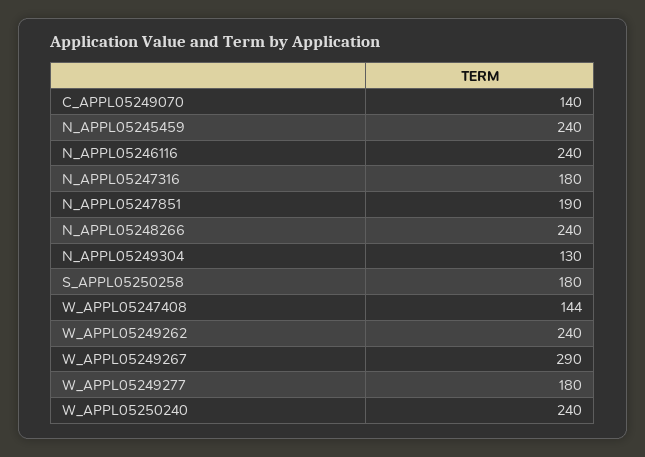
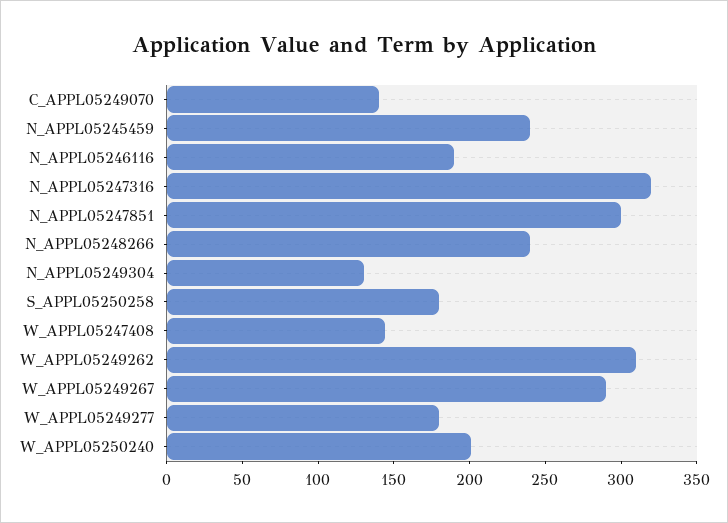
N_APPL05246116: 240 -> 190
N_APPL05247316: 180 -> 320
N_APPL05247851: 190 -> 300
W_APPL05249262: 240 -> 310
W_APPL05250240: 240 -> 200

